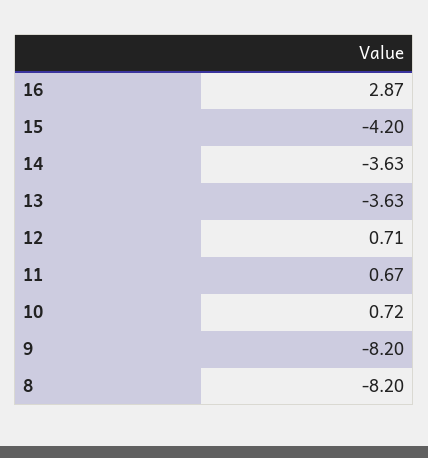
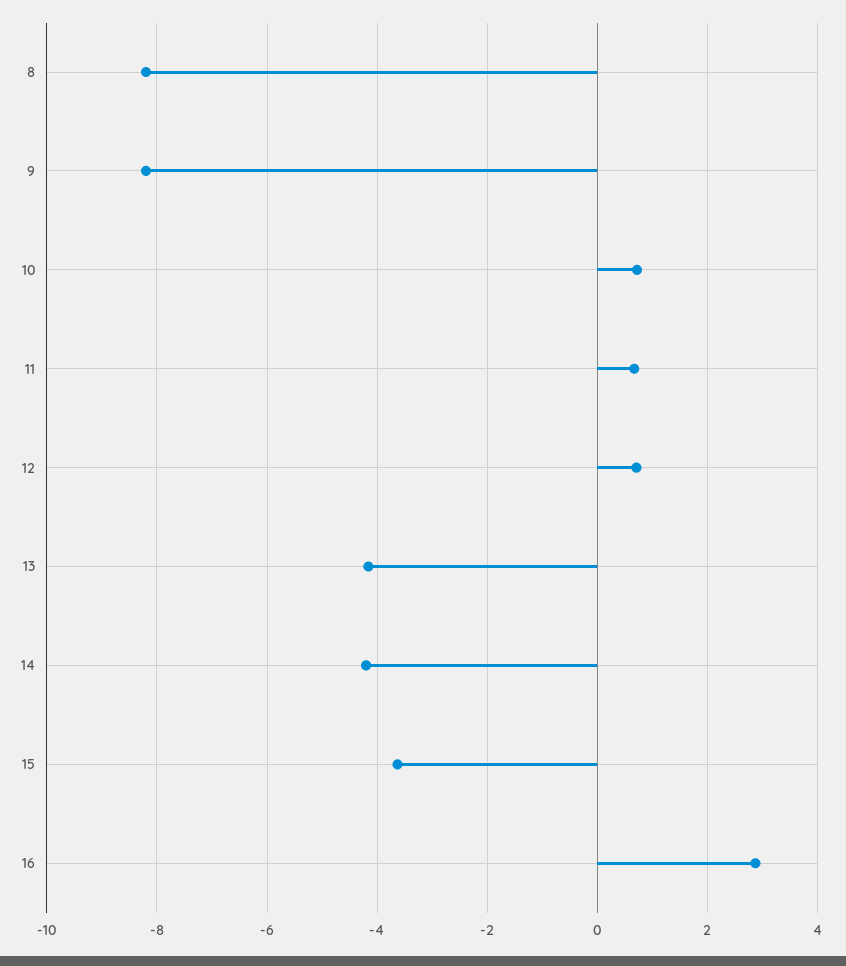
15: -4.2 -> -3.6
14: -3.63 -> -4.2
13: -3.63 -> -4.2

